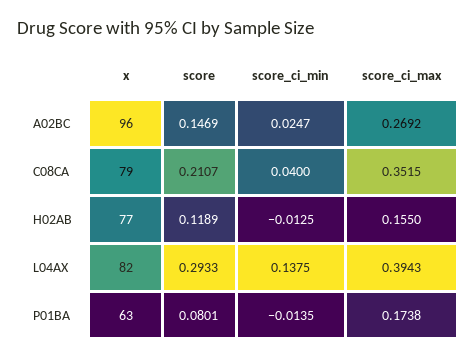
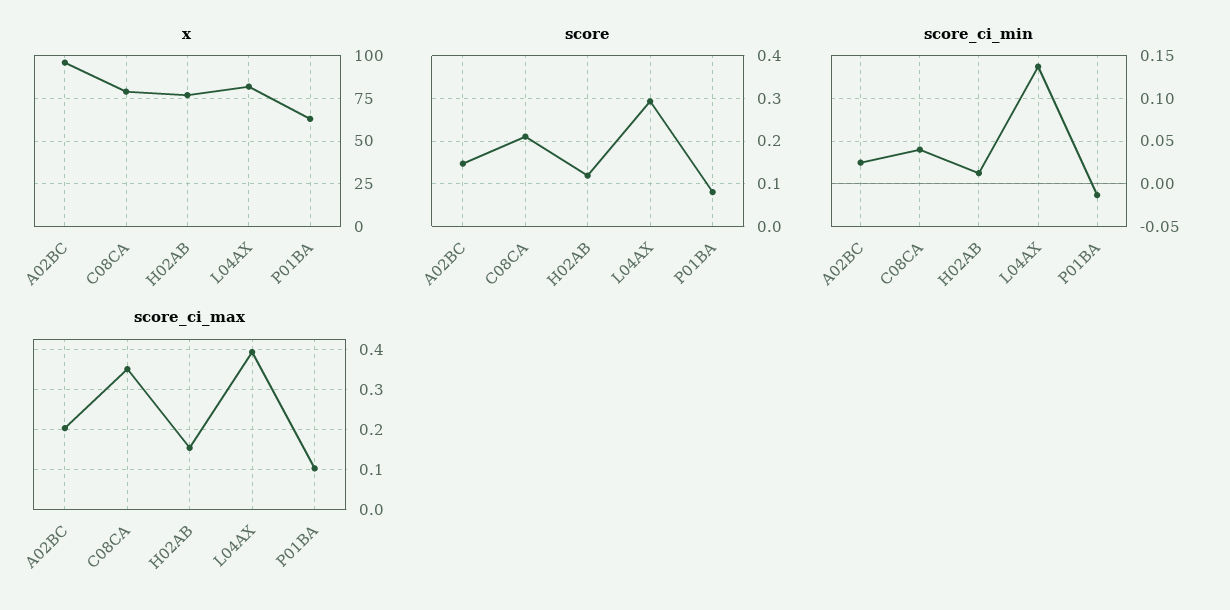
score_ci_max, A02BC: 0.2692 -> 0.2
score_ci_min, H02AB: -0.0125 -> 0.01
score_ci_max, P01BA: 0.1738 -> 0.1

